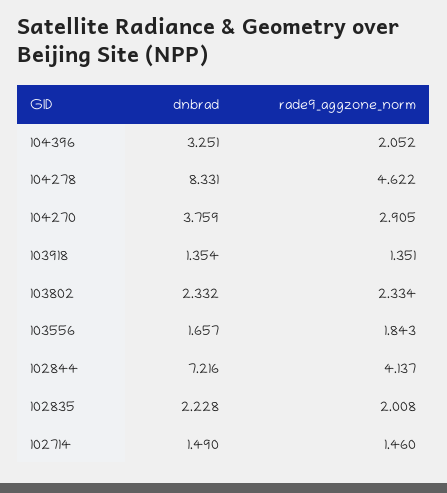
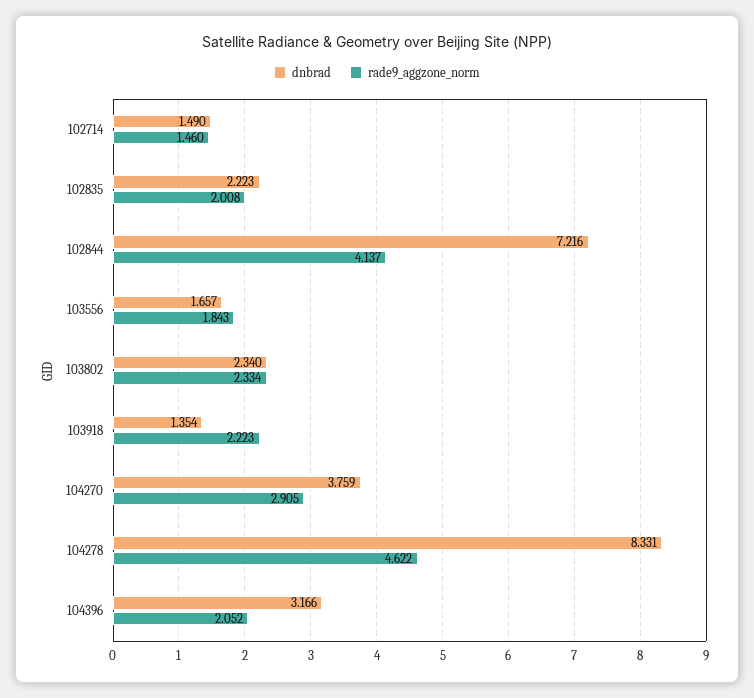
dnbrad, 104396: 3.251 -> 3.166
rade9_aggzone_norm, 103918: 1.351 -> 2.223
dnbrad, 103802: 2.332 -> 2.34
dnbrad, 102835: 2.228 -> 2.223

